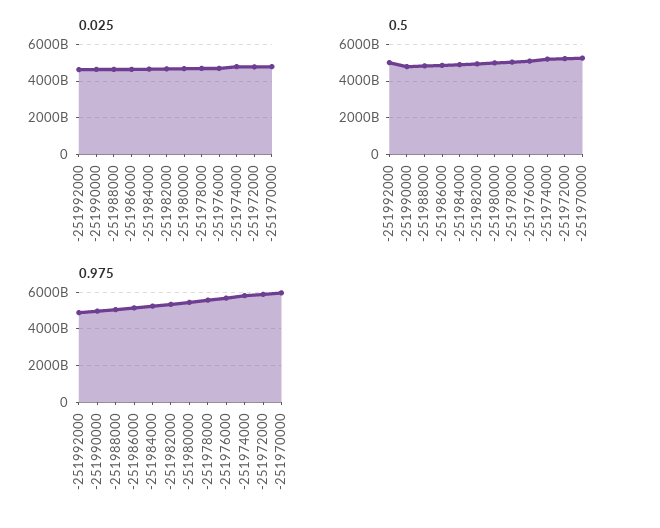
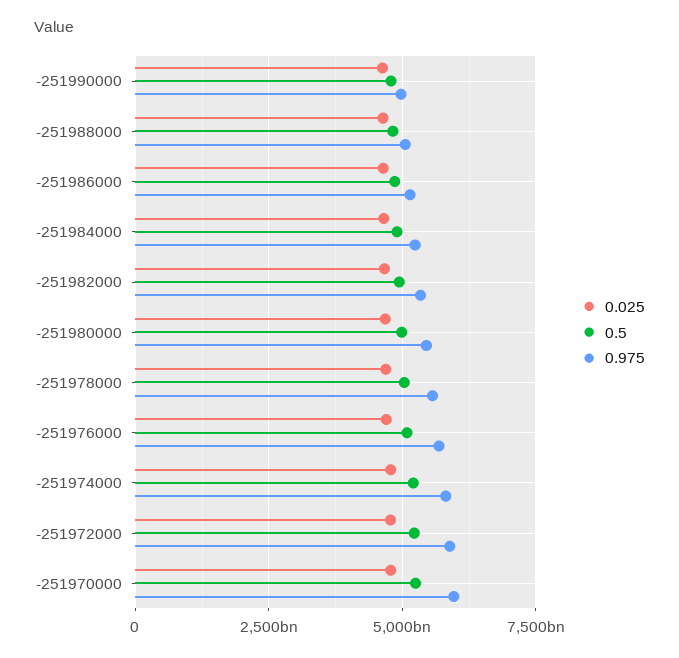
0.025, -251992000: 4500000000000 -> none
0.5, -251992000: 5000000000000 -> none
0.975, -251992000: 5000000000000 -> none

